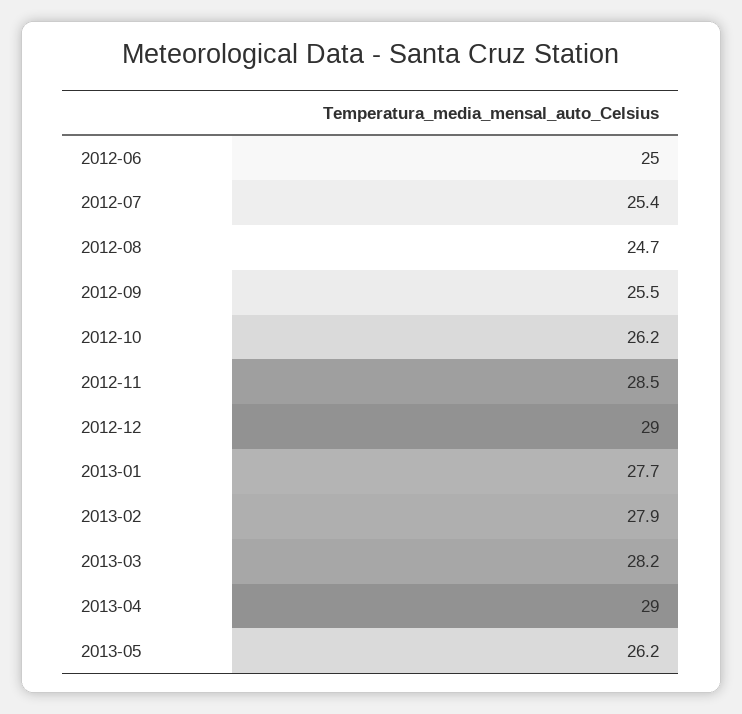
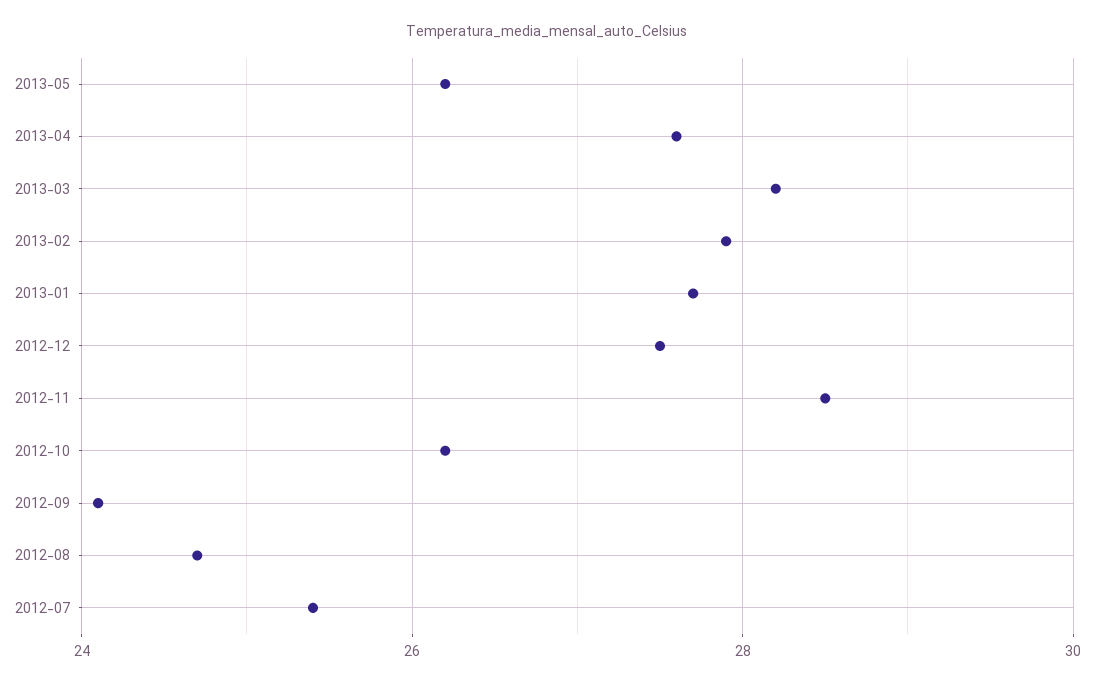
2012-06: 25 -> none
2012-09: 25.5 -> 24
2012-12: 29 -> 27.5
2013-04: 29 -> 27.5

